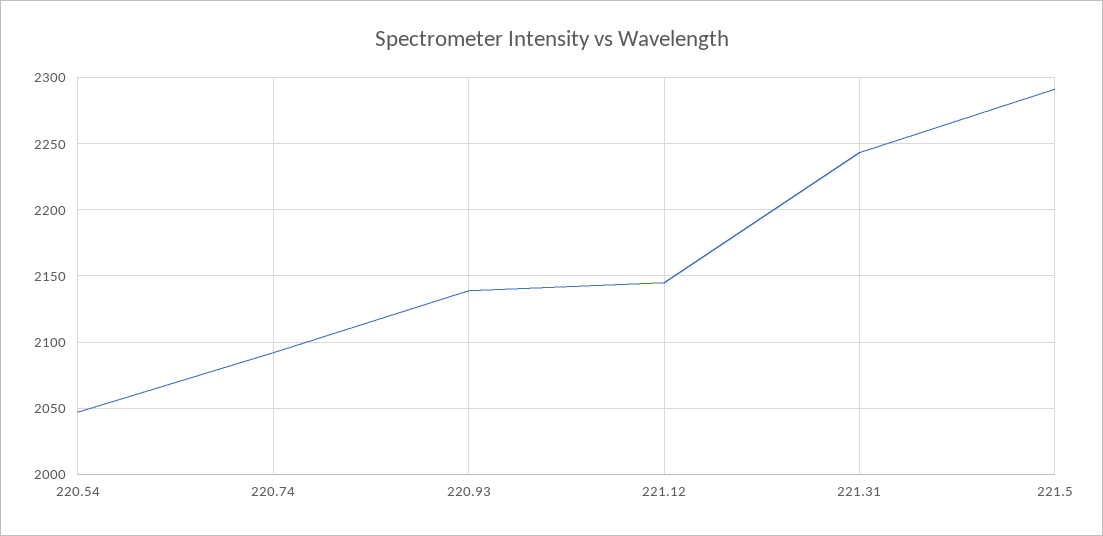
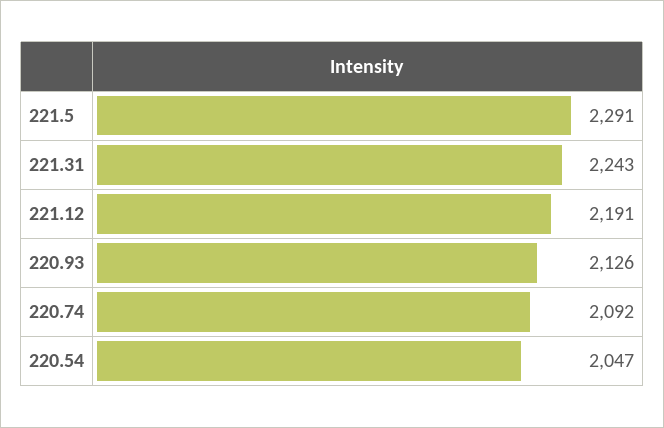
220.93: 2140 -> 2126
221.12: 2145 -> 2191

